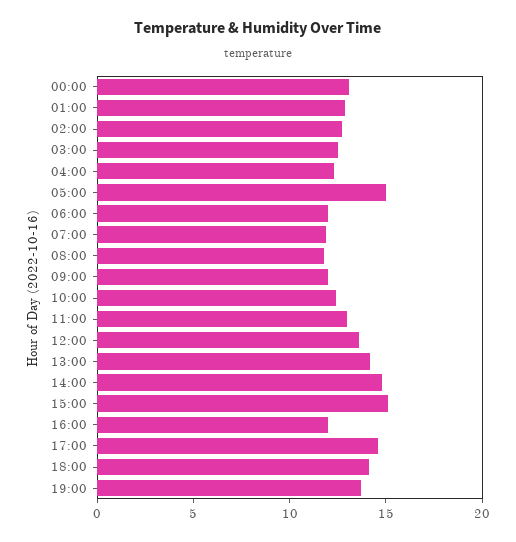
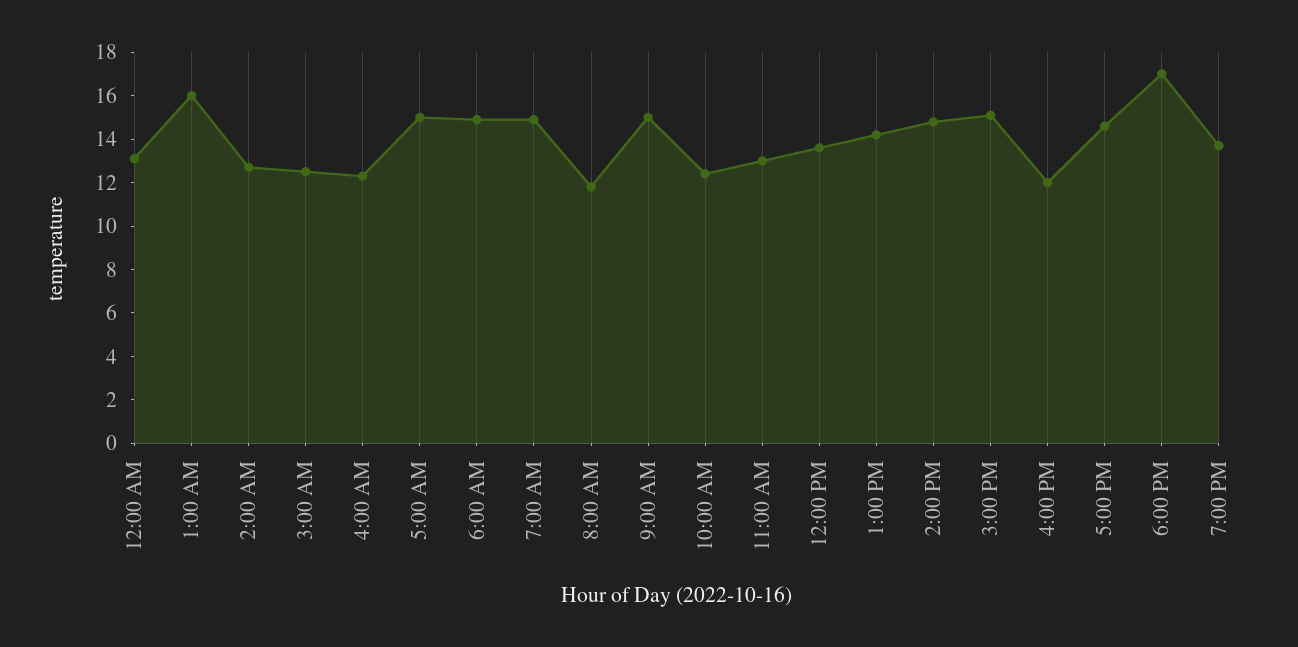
01:00: 13 -> 16
06:00: 12 -> 15
07:00: 12 -> 15
09:00: 12 -> 15
18:00: 14 -> 17

